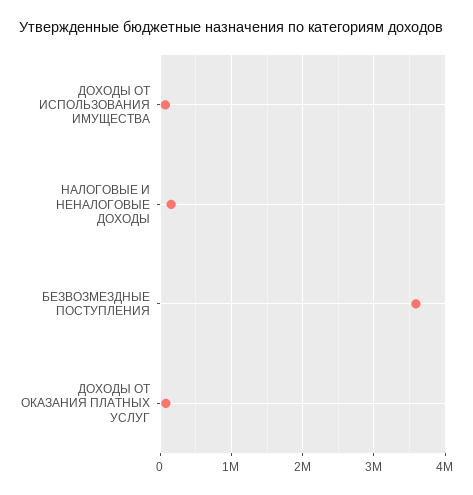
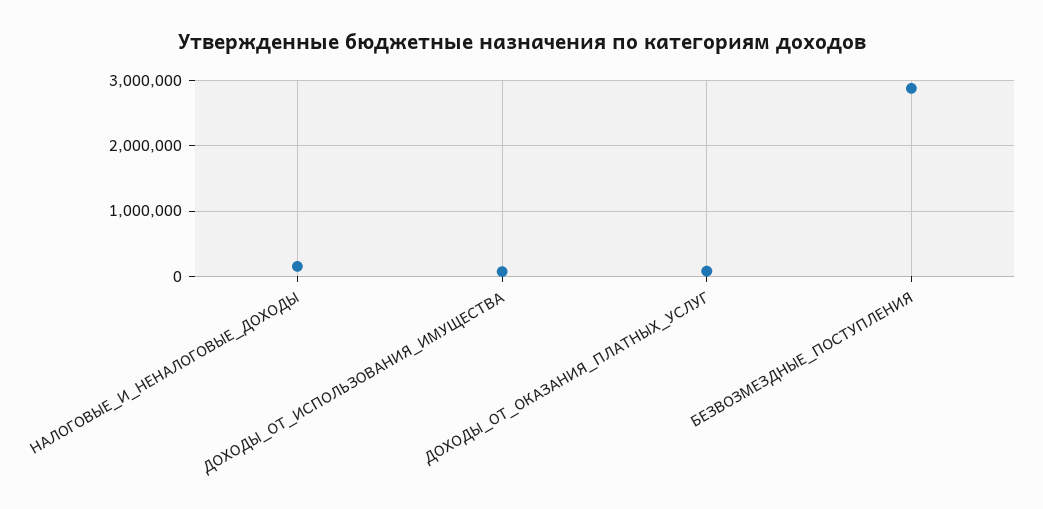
БЕЗВОЗМЕЗДНЫЕ ПОСТУПЛЕНИЯ: 3600000 -> 2900000

